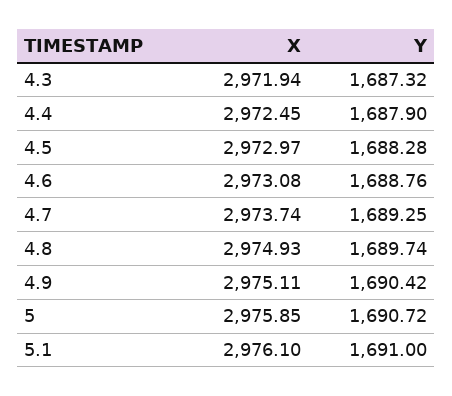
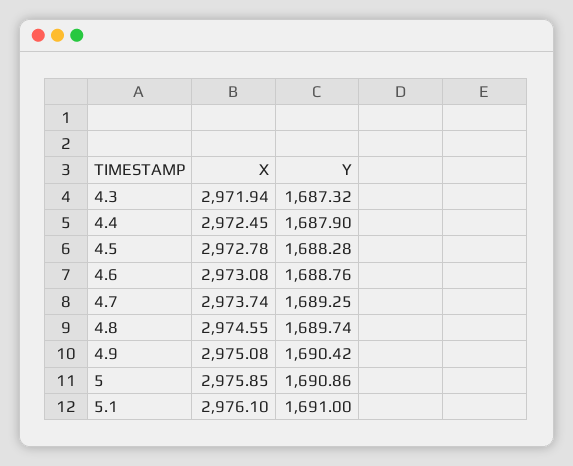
X, 4.5: 2972.97 -> 2972.78
X, 4.8: 2974.93 -> 2974.55
X, 4.9: 2975.11 -> 2975.08
Y, 5: 1690.72 -> 1690.86

